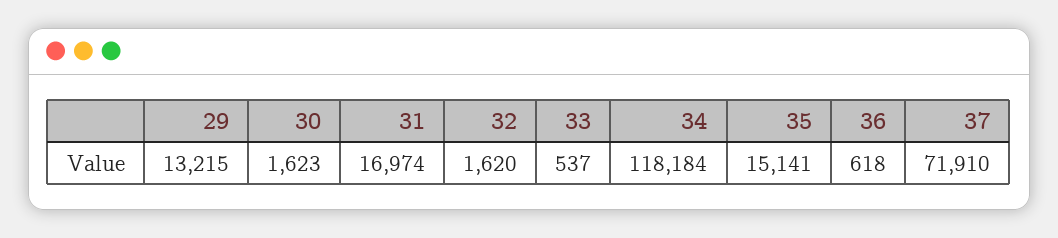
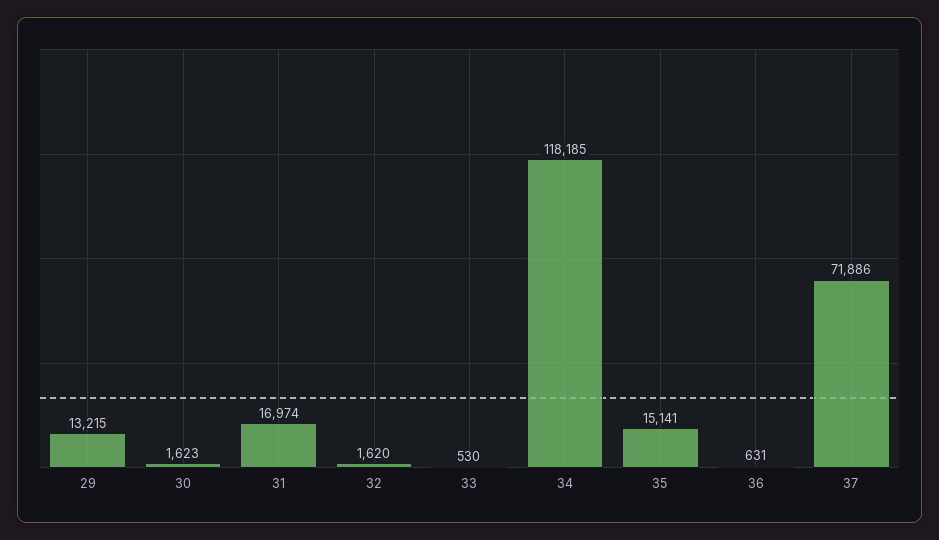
33: 537 -> 530
34: 118184 -> 118185
36: 618 -> 631
37: 71910 -> 71886

